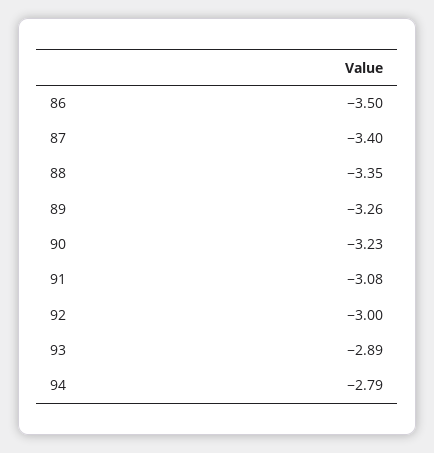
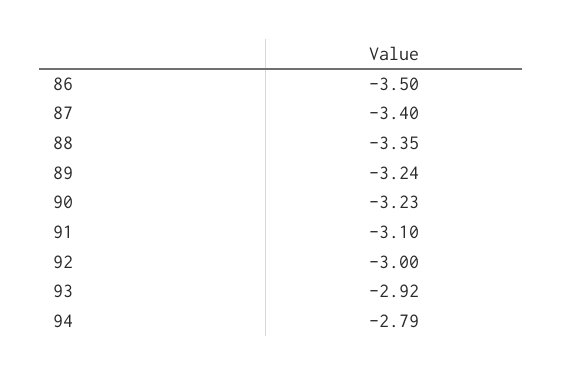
89: -3.26 -> -3.24
91: -3.08 -> -3.1
93: -2.89 -> -2.92

